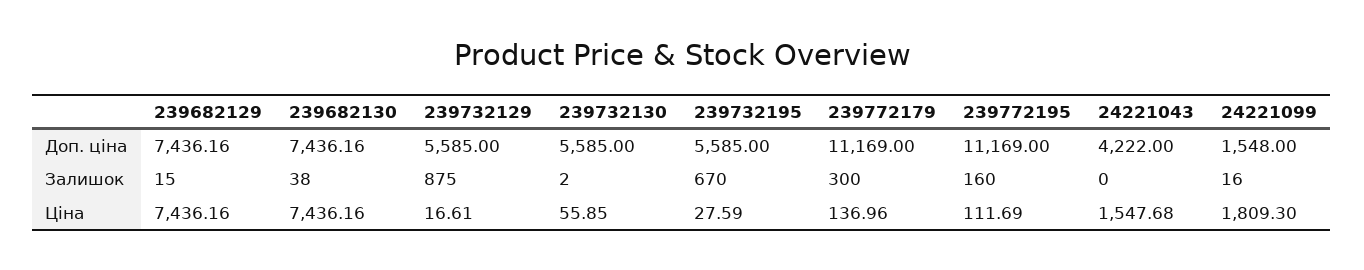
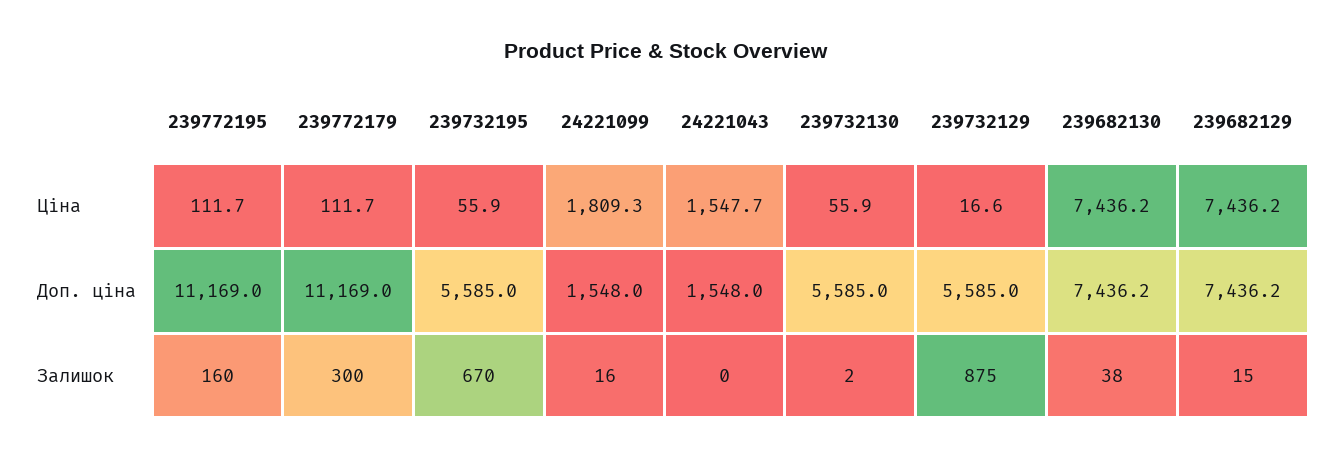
24221043, Доп. ціна: 4222 -> 1548
239732195, Ціна: 27.59 -> 55.9
239772179, Ціна: 136.96 -> 111.7

